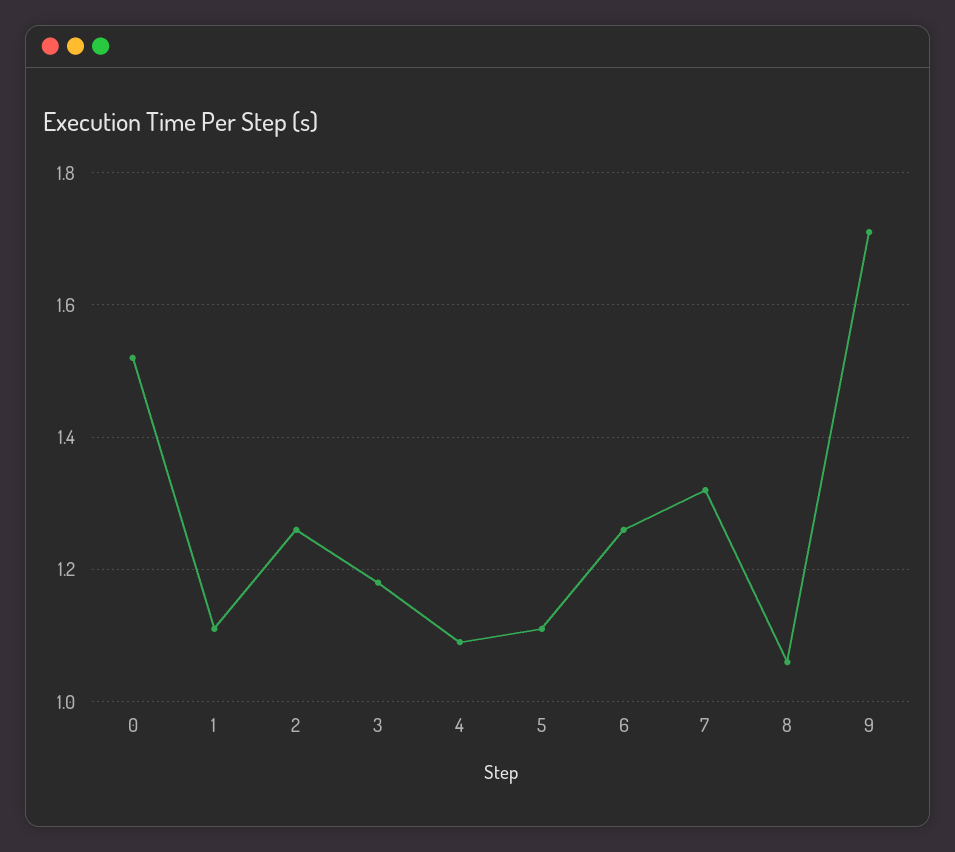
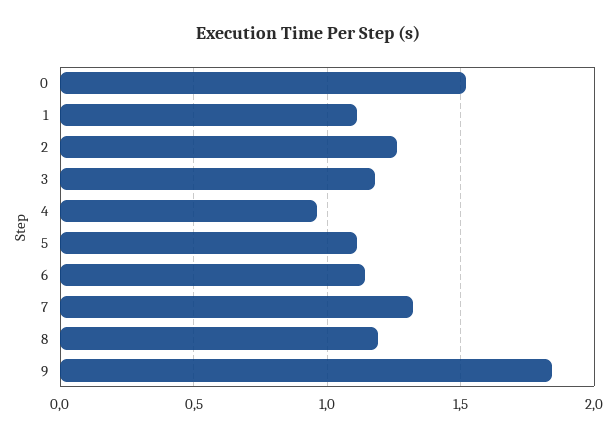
4: 1.1 -> 0.95
6: 1.25 -> 1.15
8: 1.05 -> 1.2
9: 1.7 -> 1.85

